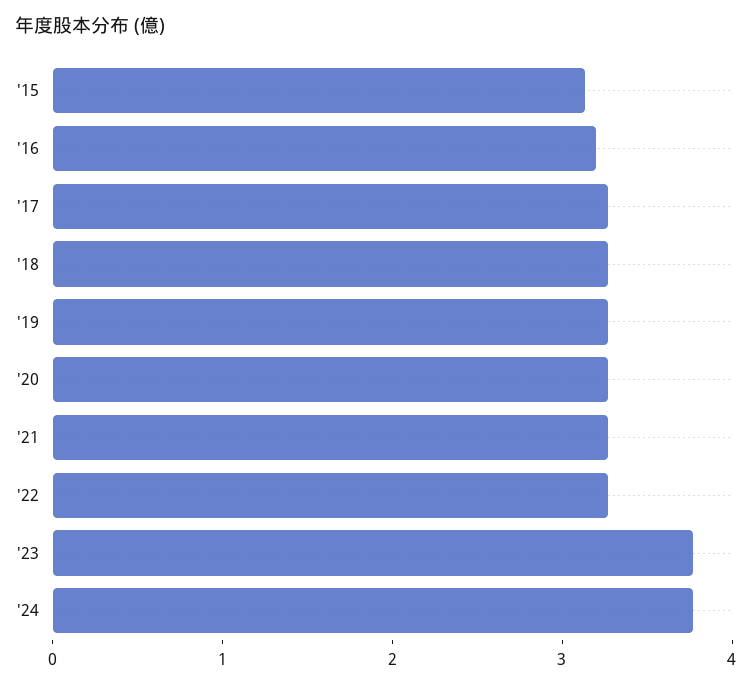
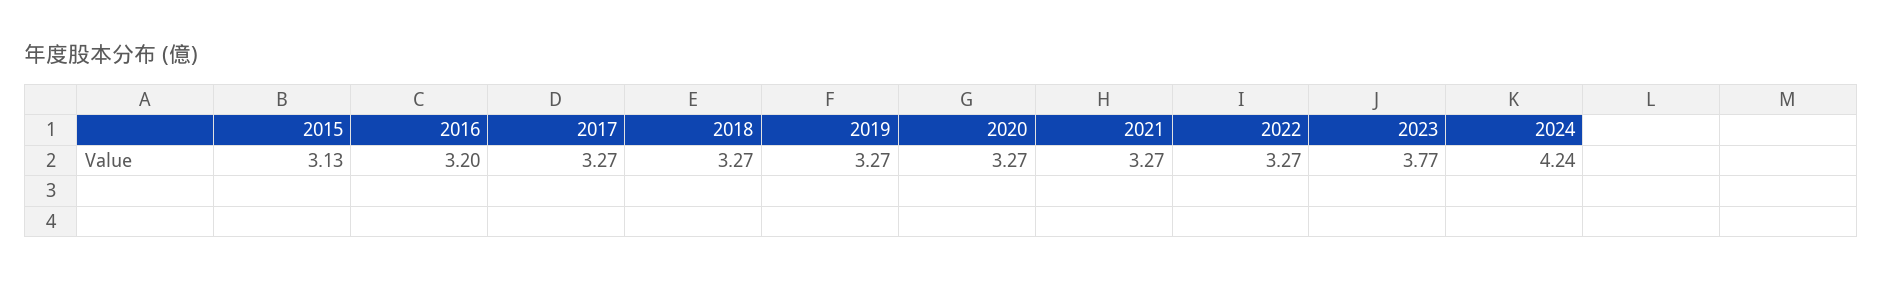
'24: 3.8 -> 4.24

